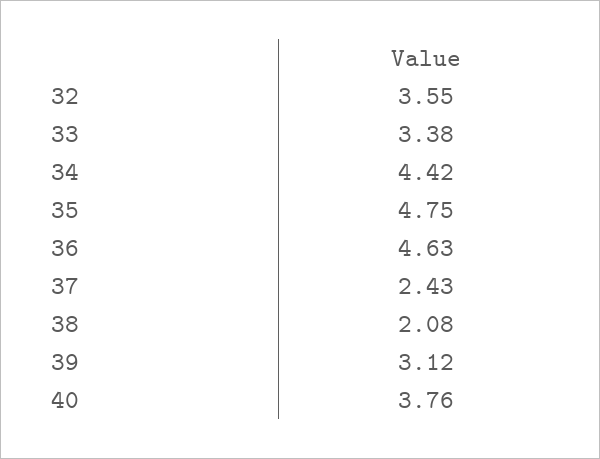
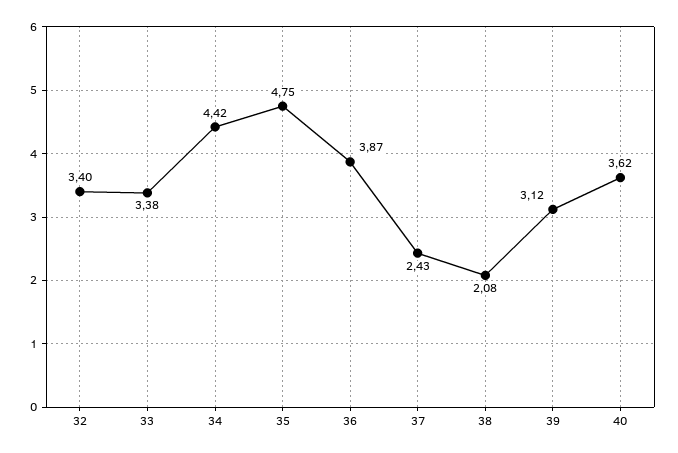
32: 3.55 -> 3.4
36: 4.63 -> 3.87
40: 3.76 -> 3.62

